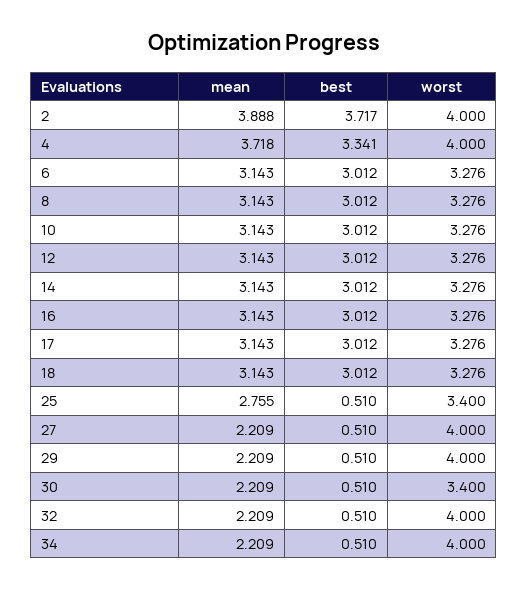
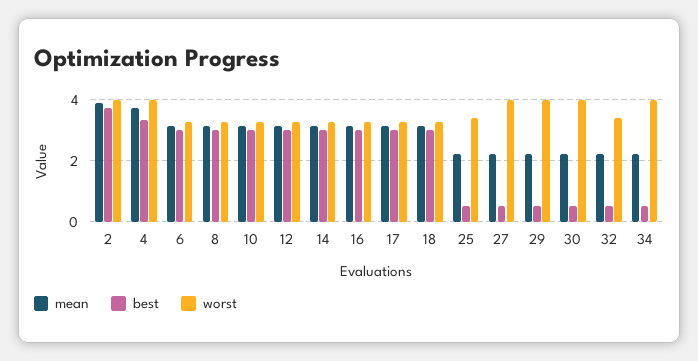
mean, 25: 2.755 -> 2.2
worst, 30: 3.4 -> 4
worst, 32: 4 -> 3.4

